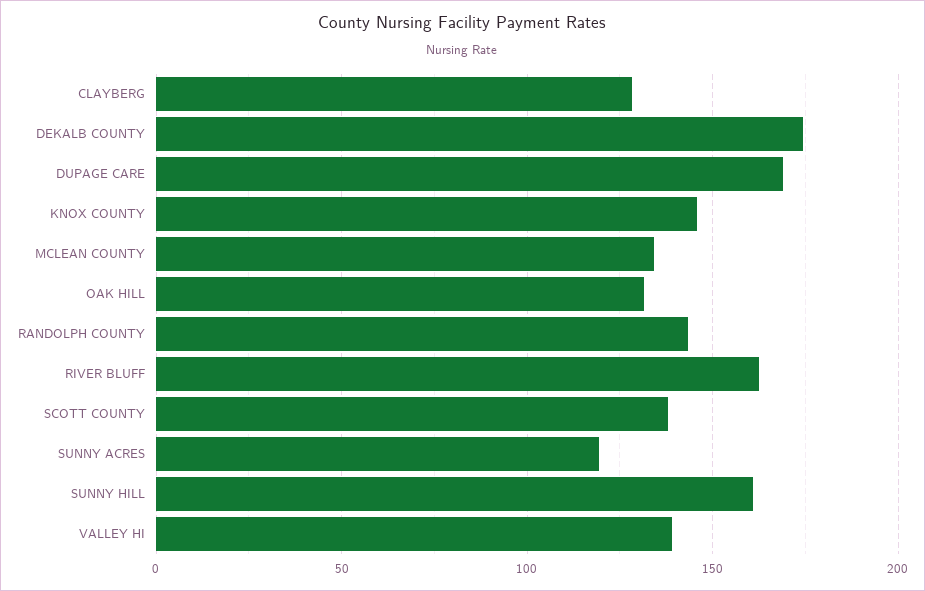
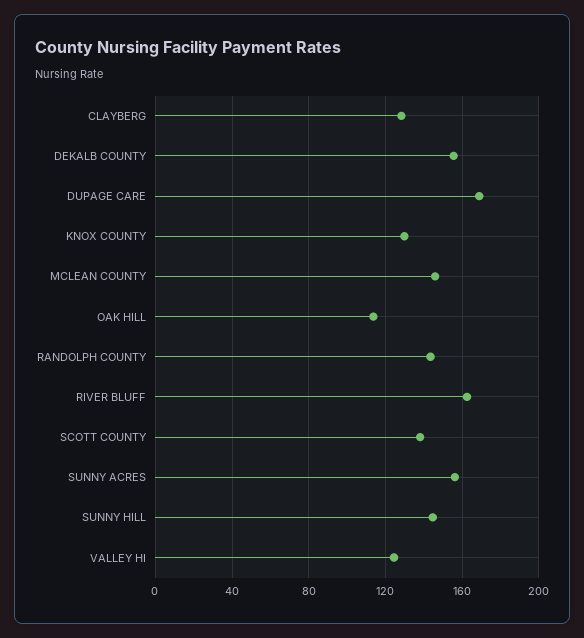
DEKALB COUNTY: 175 -> 155
KNOX COUNTY: 145 -> 130
MCLEAN COUNTY: 135 -> 145
OAK HILL: 130 -> 115
SUNNY ACRES: 120 -> 155
SUNNY HILL: 160 -> 145
VALLEY HI: 140 -> 125

